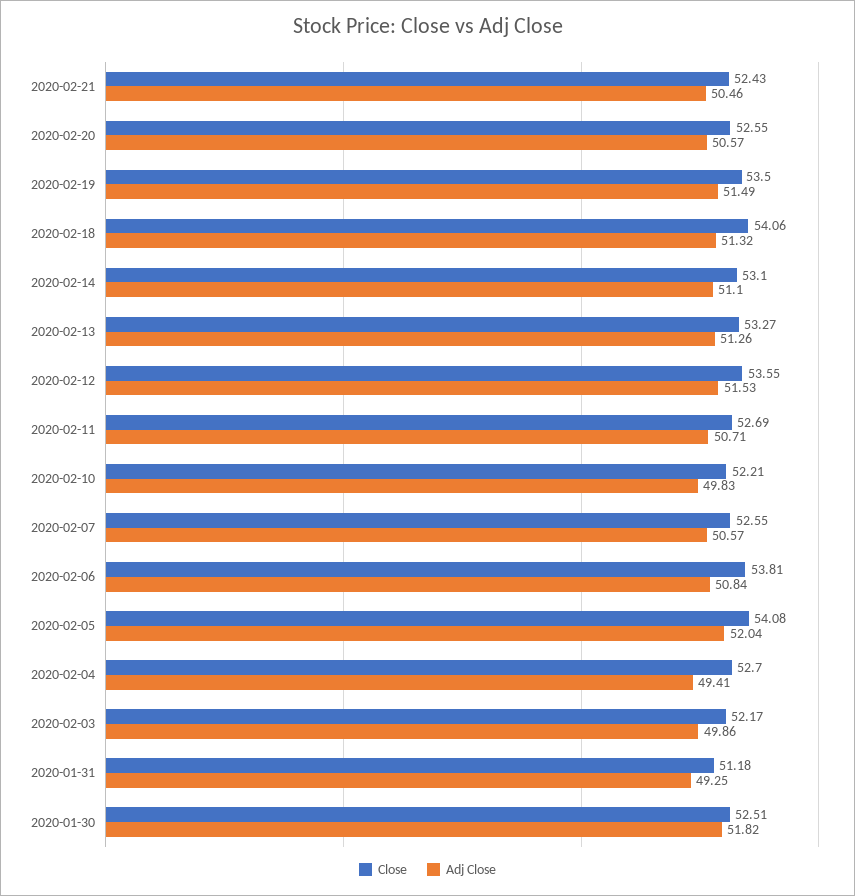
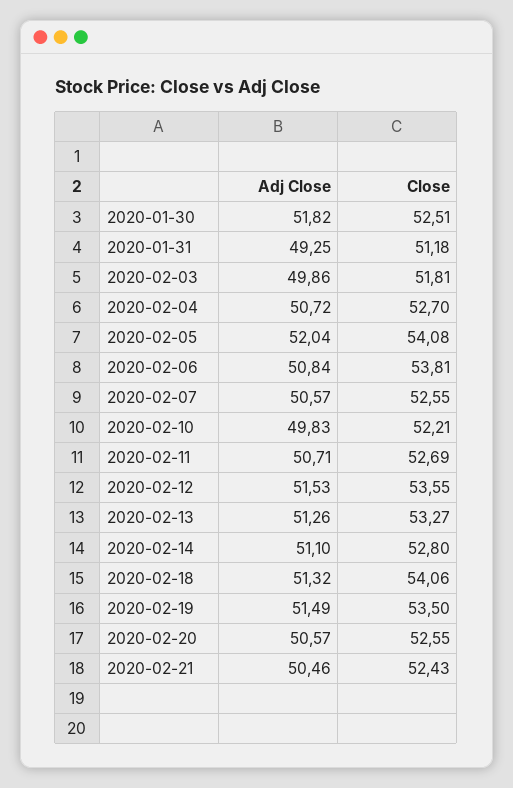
Close, 2020-02-14: 53.1 -> 52.8
Adj Close, 2020-02-04: 49.41 -> 50.72
Close, 2020-02-03: 52.17 -> 51.81

